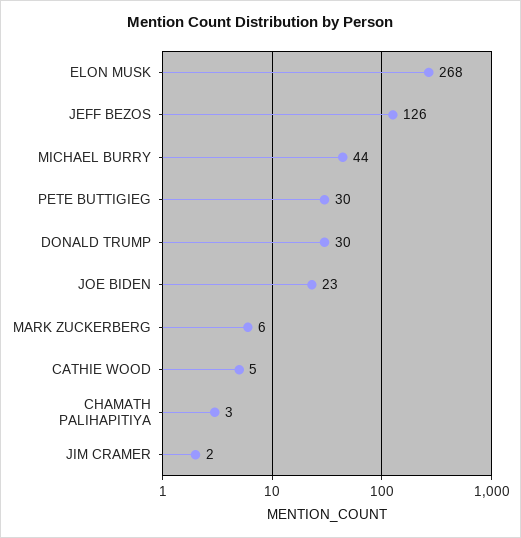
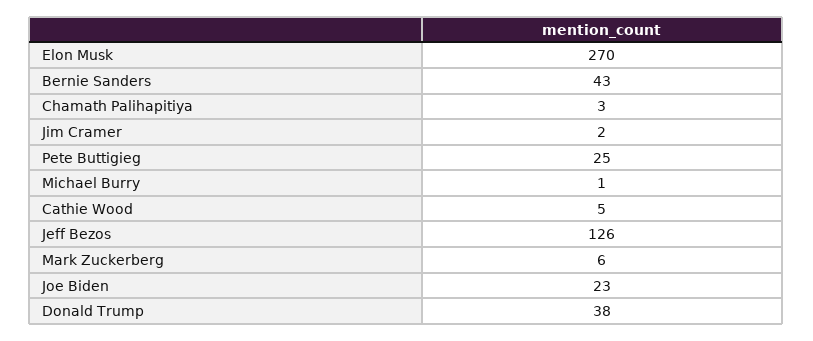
ELON MUSK: 268 -> 270
MICHAEL BURRY: 44 -> 1
PETE BUTTIGIEG: 30 -> 25
DONALD TRUMP: 30 -> 38
Bernie Sanders: none -> 43

